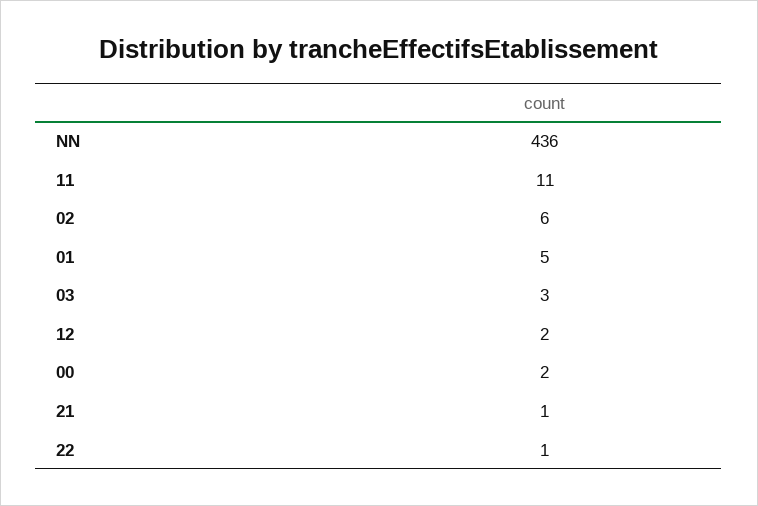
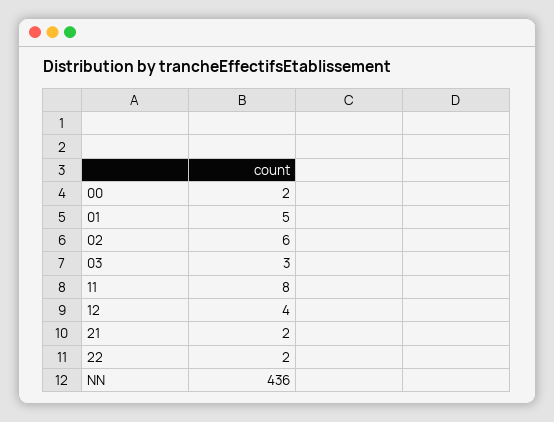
11: 11 -> 8
12: 2 -> 4
21: 1 -> 2
22: 1 -> 2

